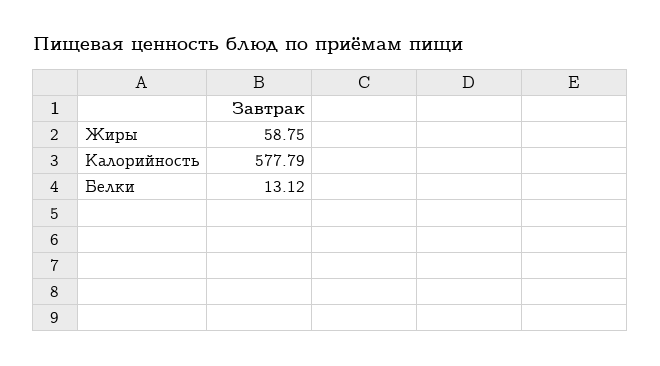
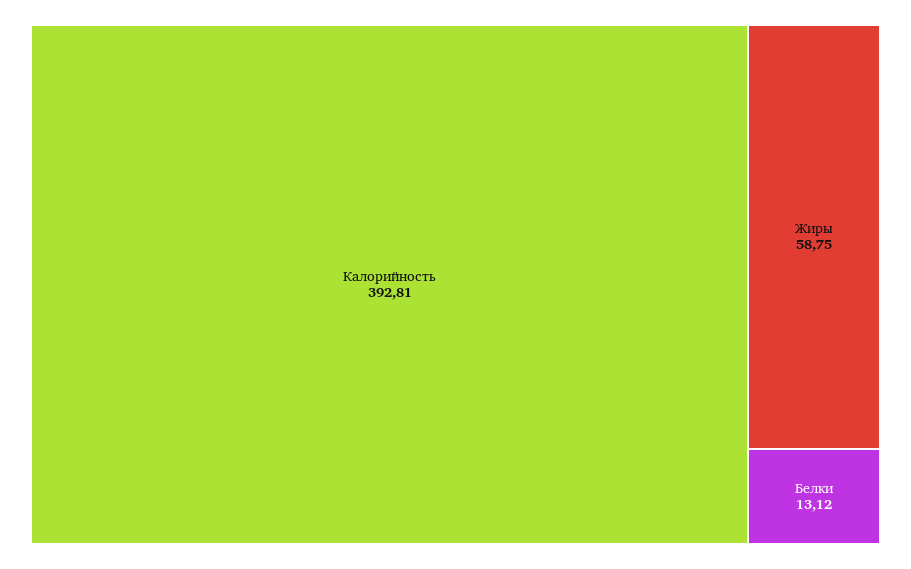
Калорийность: 577.79 -> 392.81

